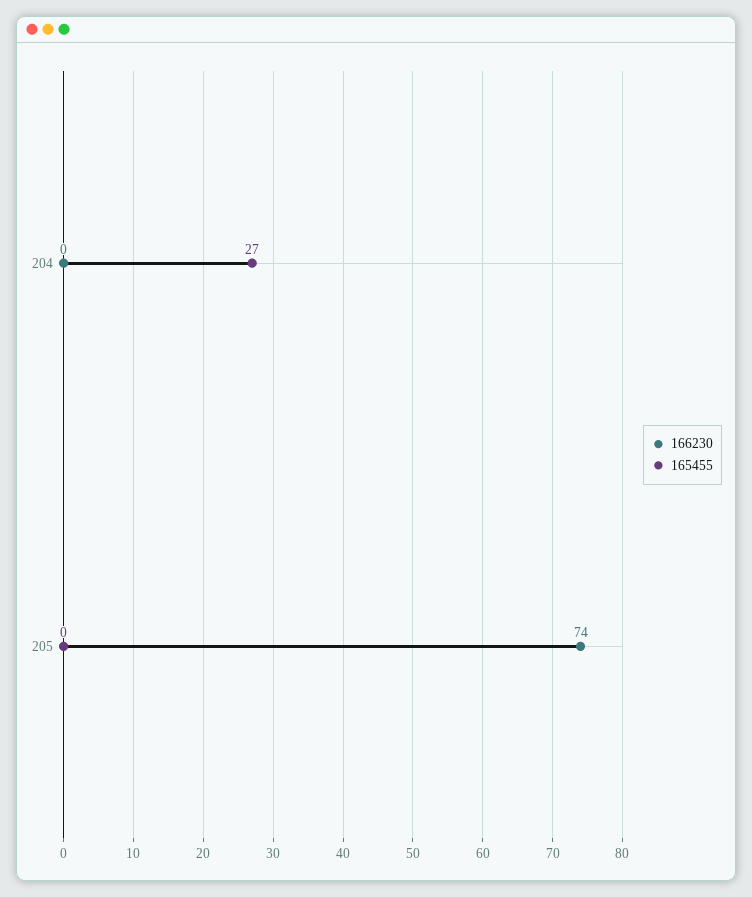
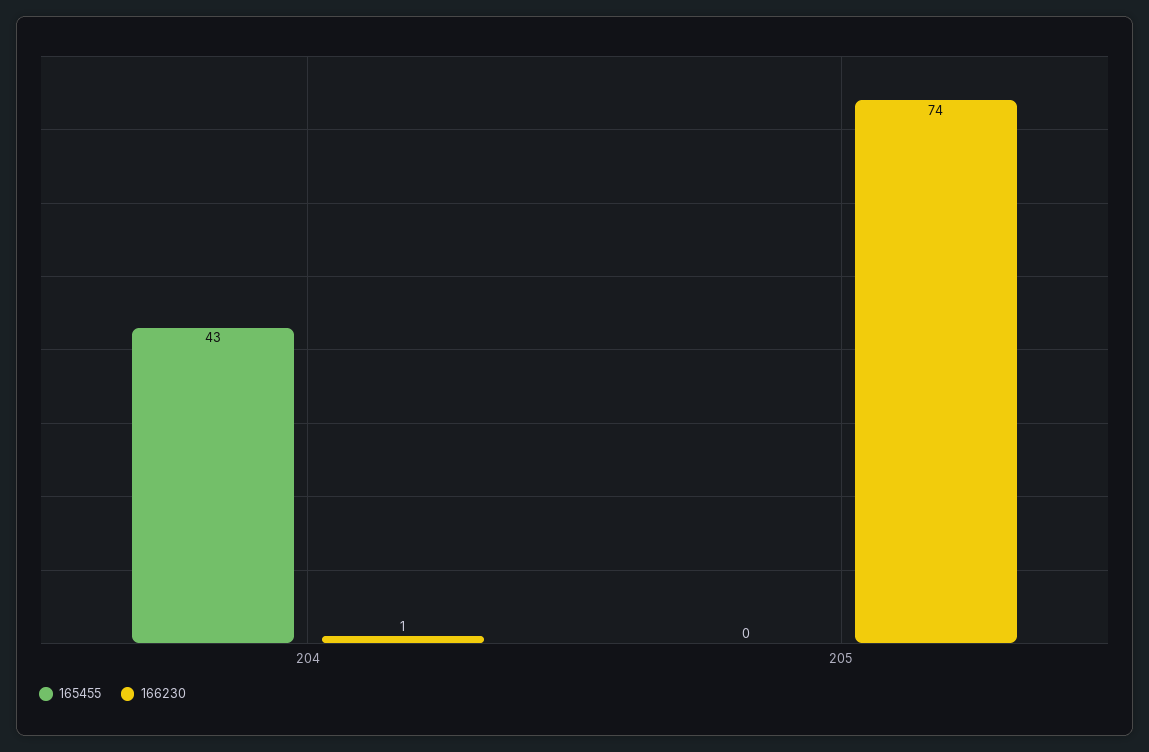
166230, 204: 0 -> 1
165455, 204: 27 -> 43

